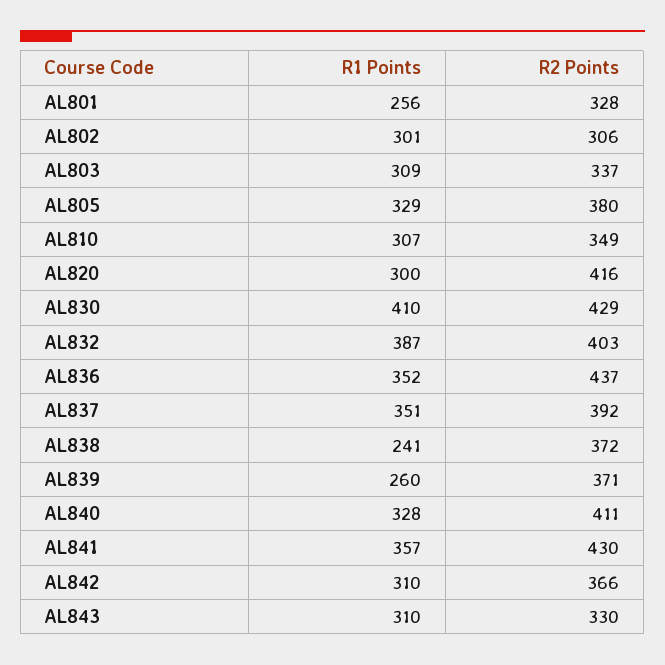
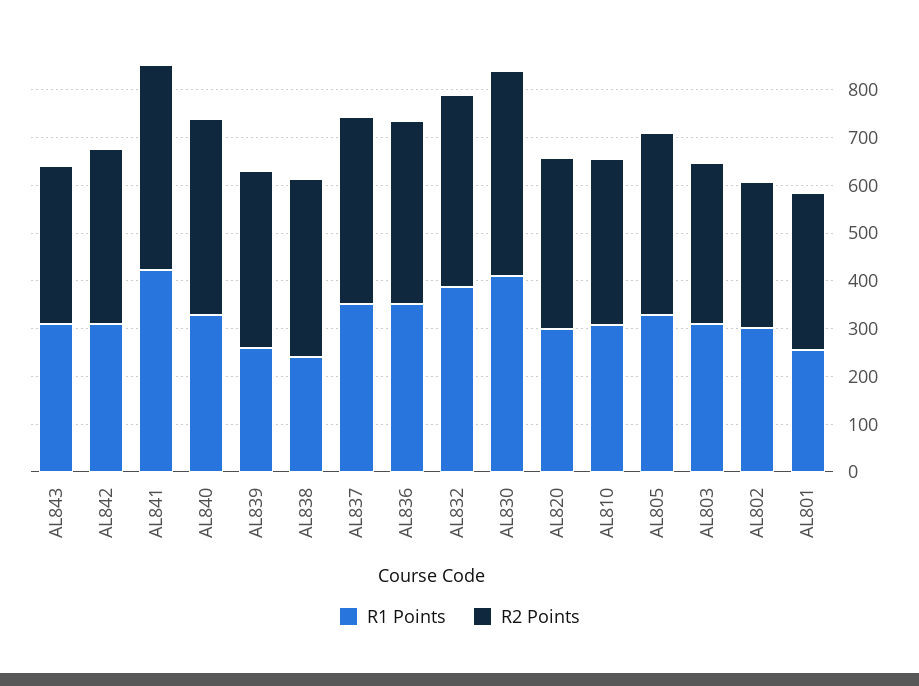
R2 Points, AL820: 416 -> 360
R2 Points, AL836: 437 -> 380
R1 Points, AL841: 357 -> 420

